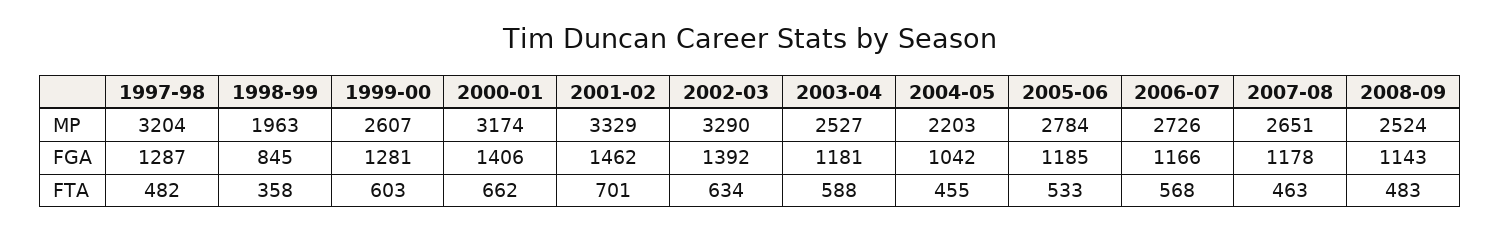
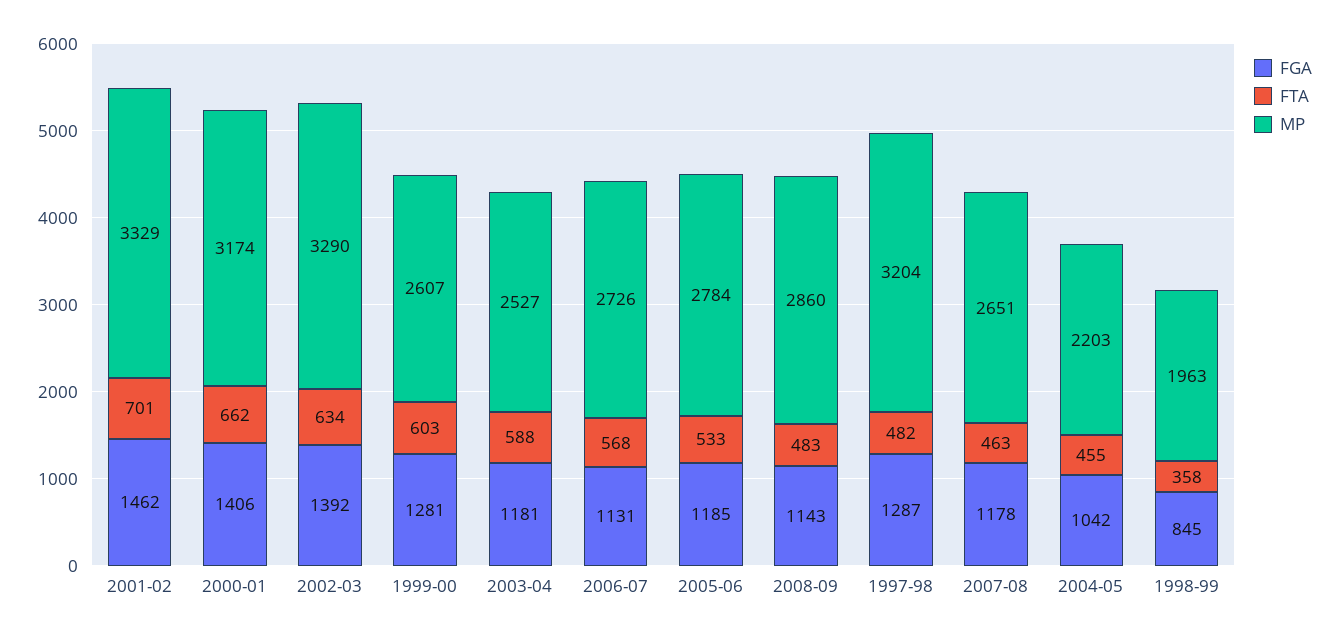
MP, 2008-09: 2524 -> 2860
FGA, 2006-07: 1166 -> 1131

